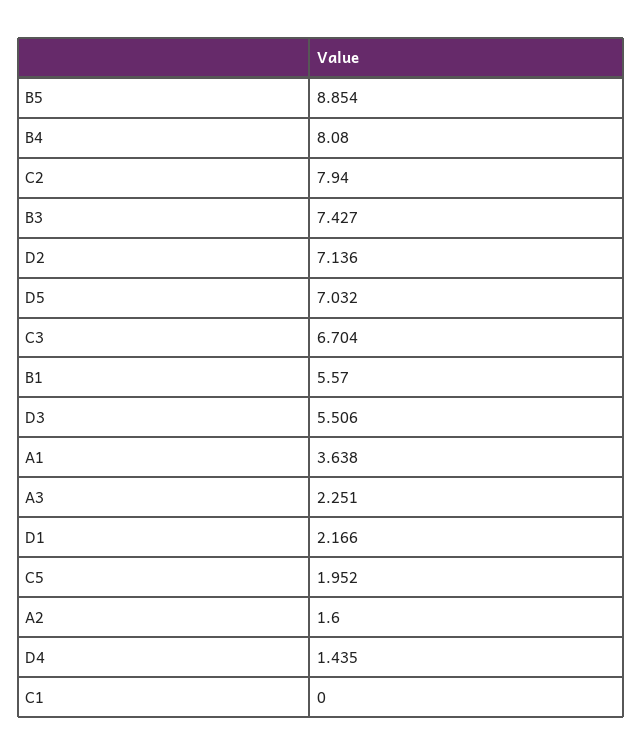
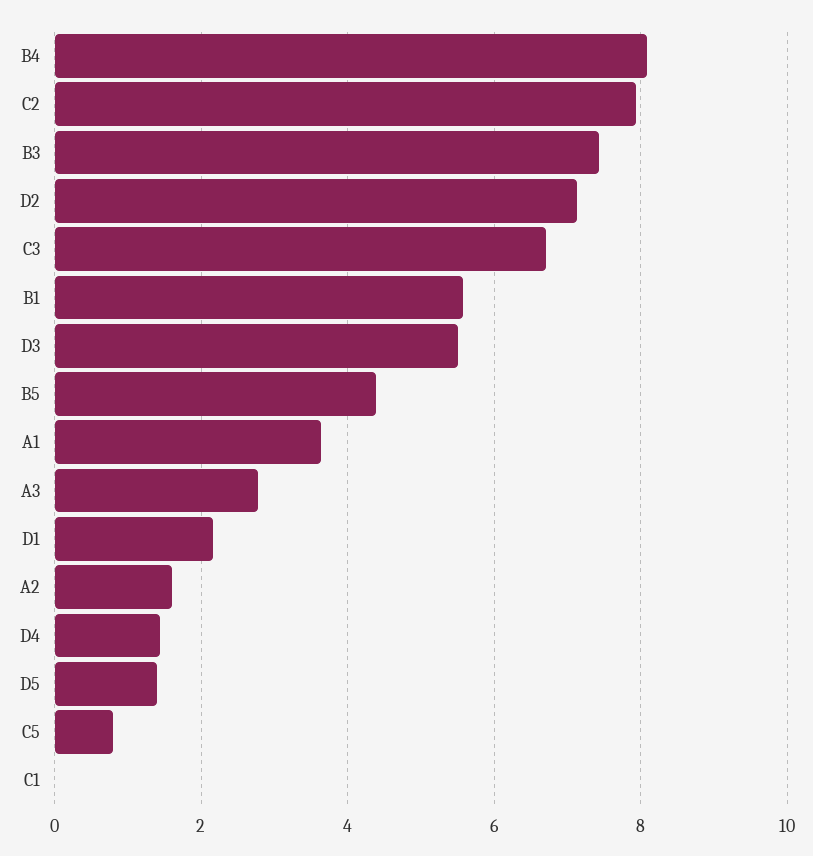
B5: 8.854 -> 4.4
D5: 7.032 -> 1.4
A3: 2.251 -> 2.8
C5: 1.952 -> 0.8

